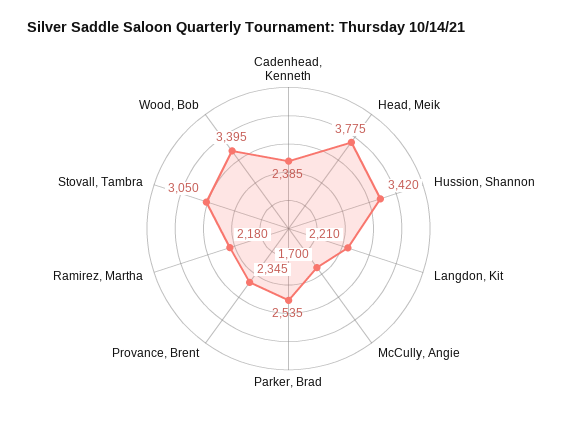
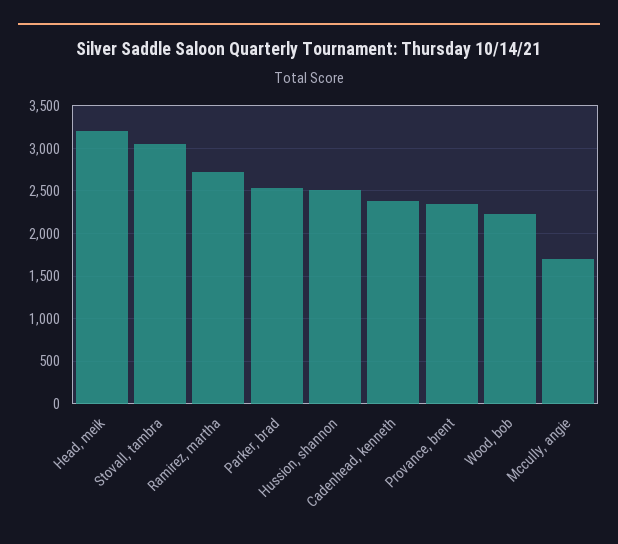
Head, Meik: 3775 -> 3200
Hussion, Shannon: 3420 -> 2500
Langdon, Kit: 2210 -> none
Ramirez, Martha: 2180 -> 2700
Wood, Bob: 3395 -> 2200

